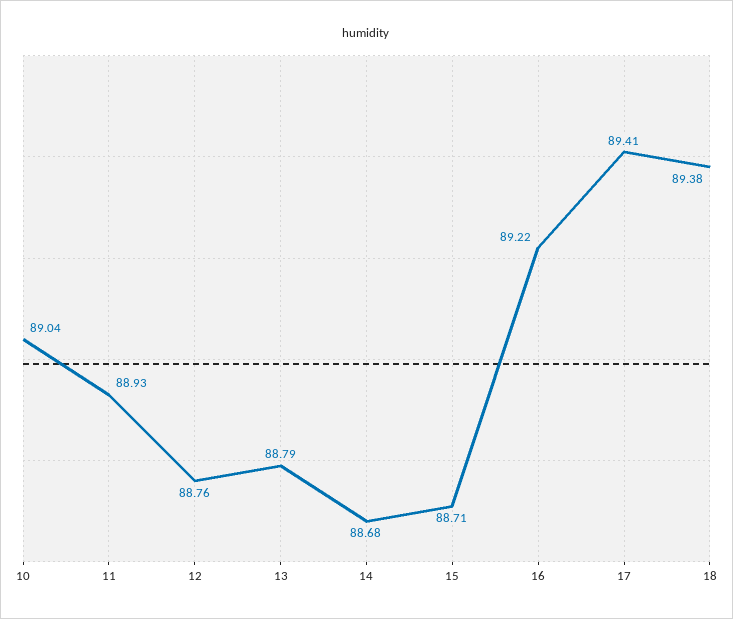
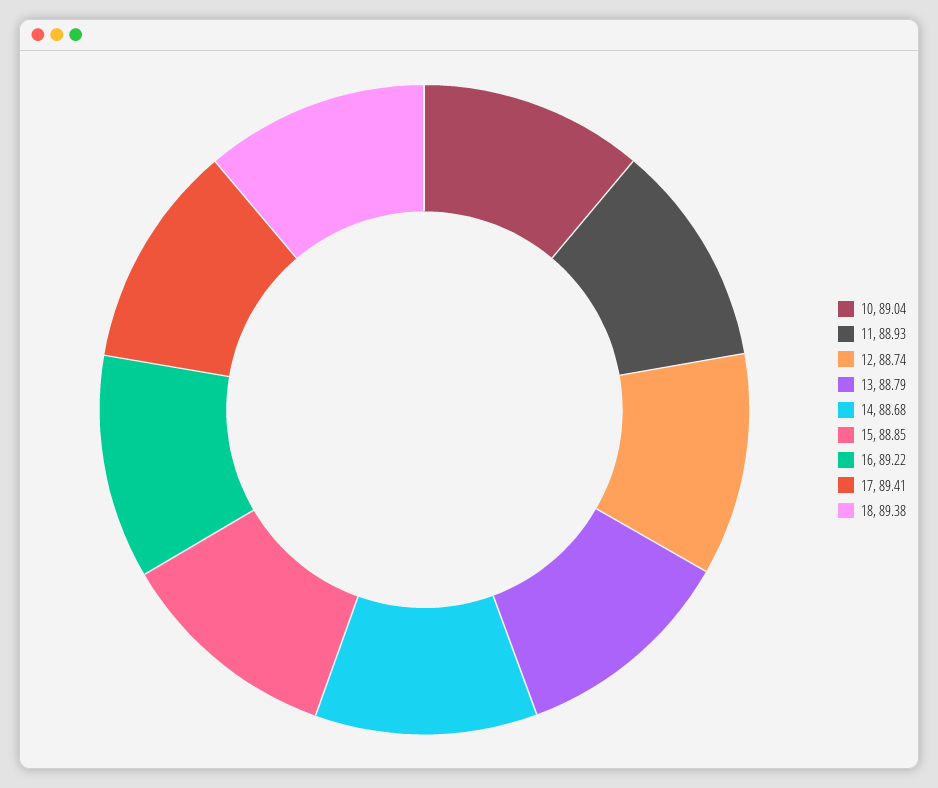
12: 88.76 -> 88.74
15: 88.71 -> 88.85

